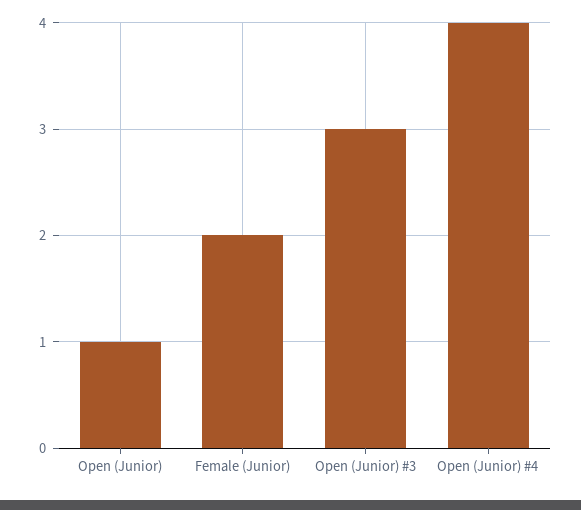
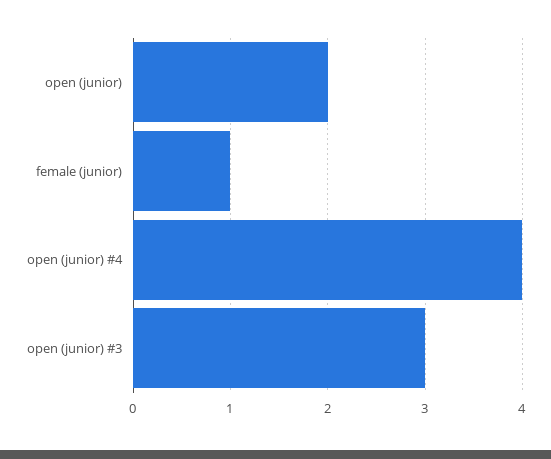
Open (Junior): 1 -> 2
Female (Junior): 2 -> 1

